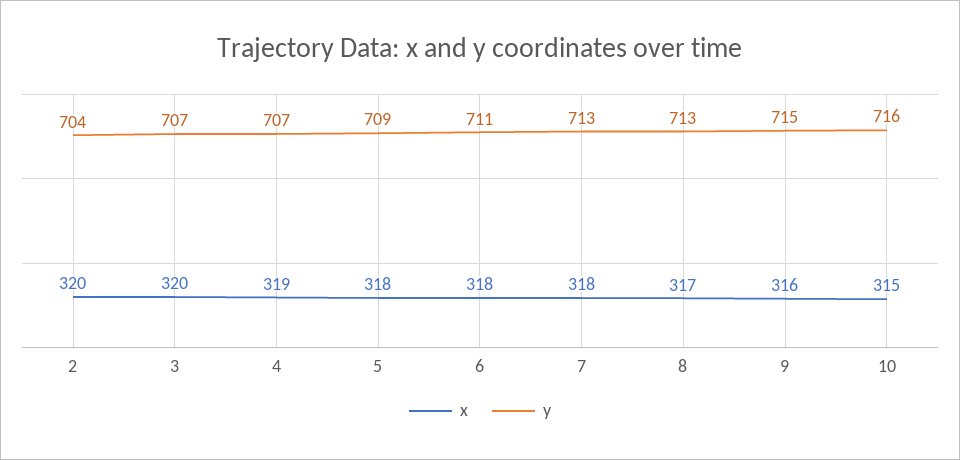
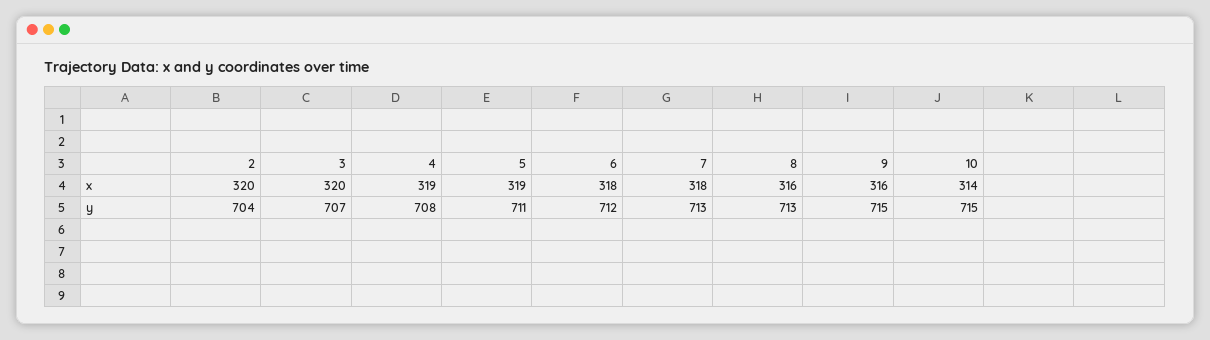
y, 4: 707 -> 708
x, 5: 318 -> 319
y, 5: 709 -> 711
y, 6: 711 -> 712
x, 8: 317 -> 316
x, 10: 315 -> 314
y, 10: 716 -> 715

